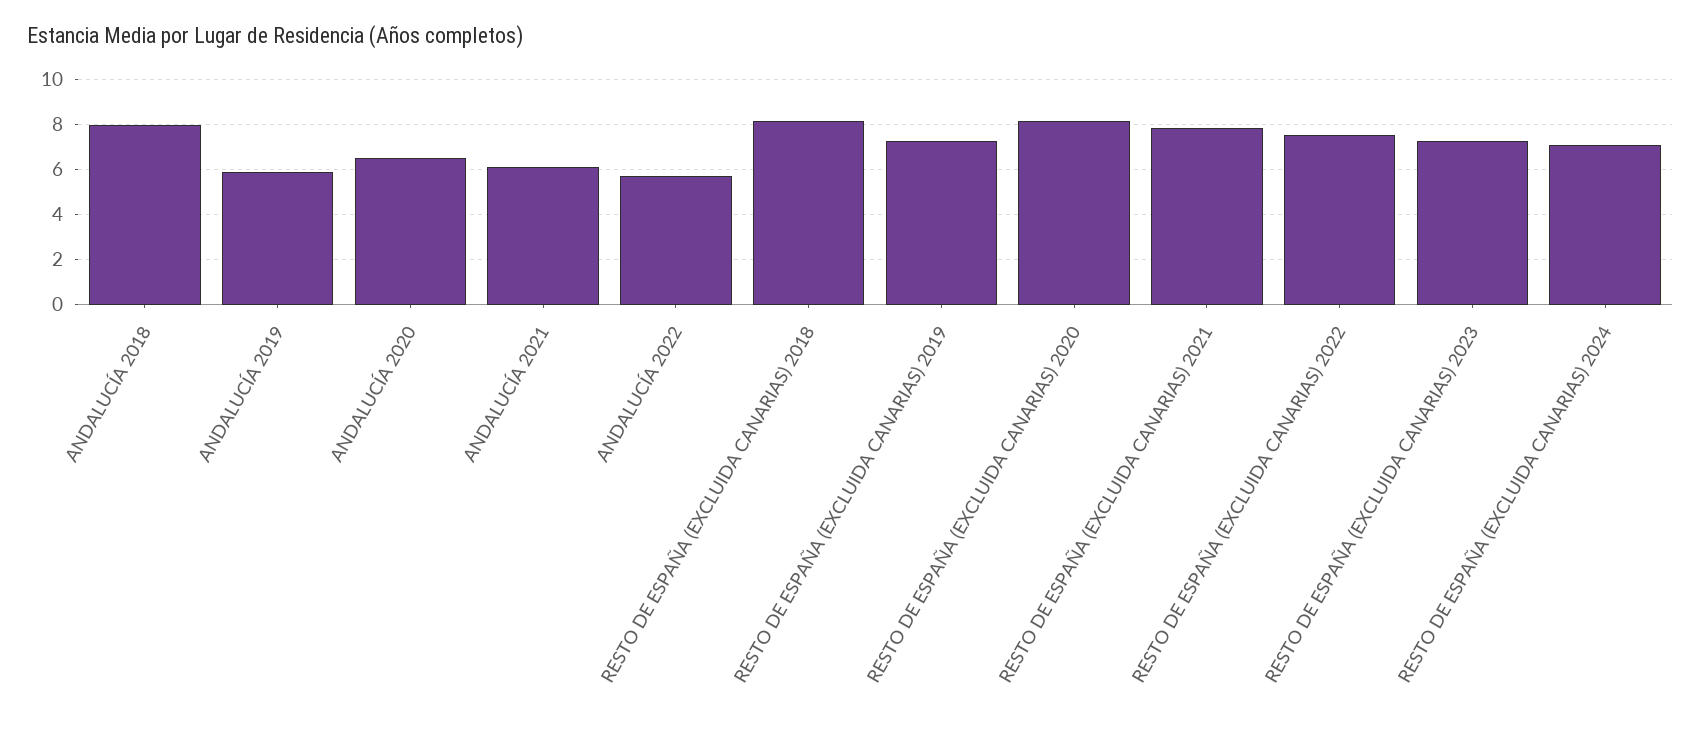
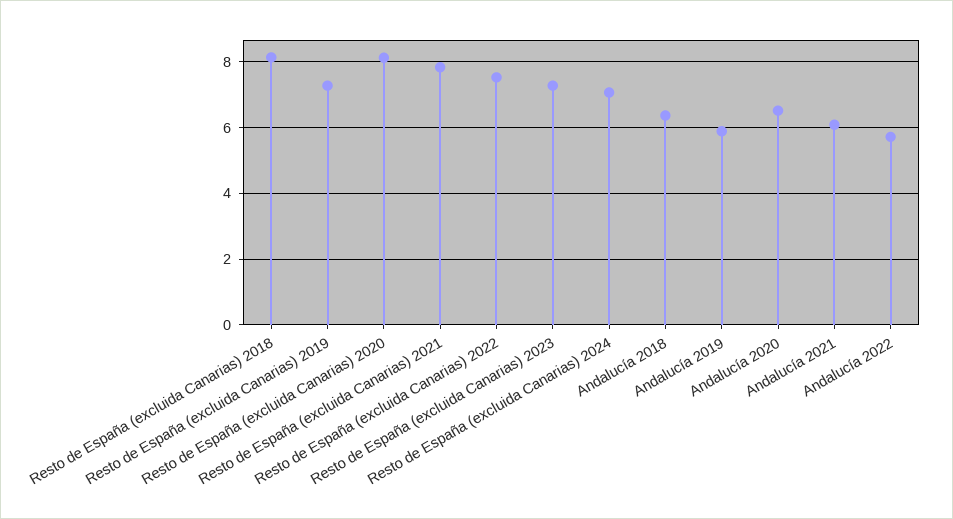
ANDALUCÍA 2018: 8 -> 6.4

